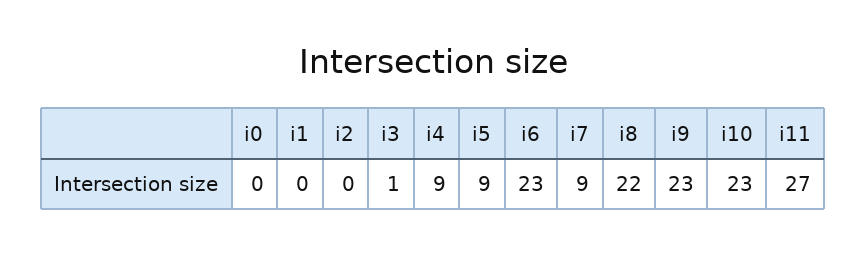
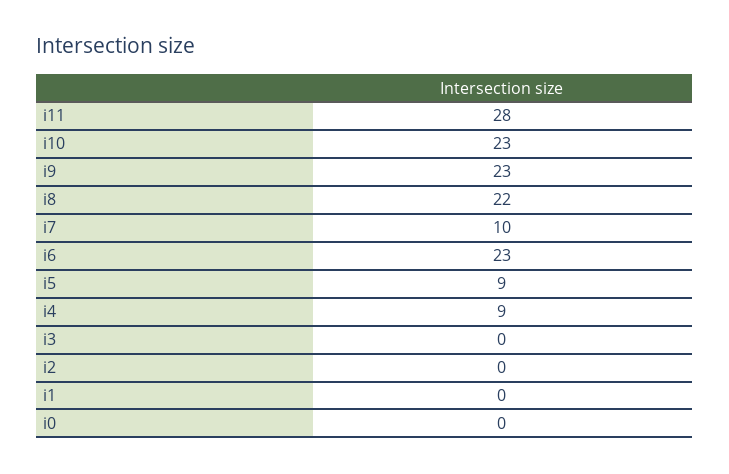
i3: 1 -> 0
i7: 9 -> 10
i11: 27 -> 28

